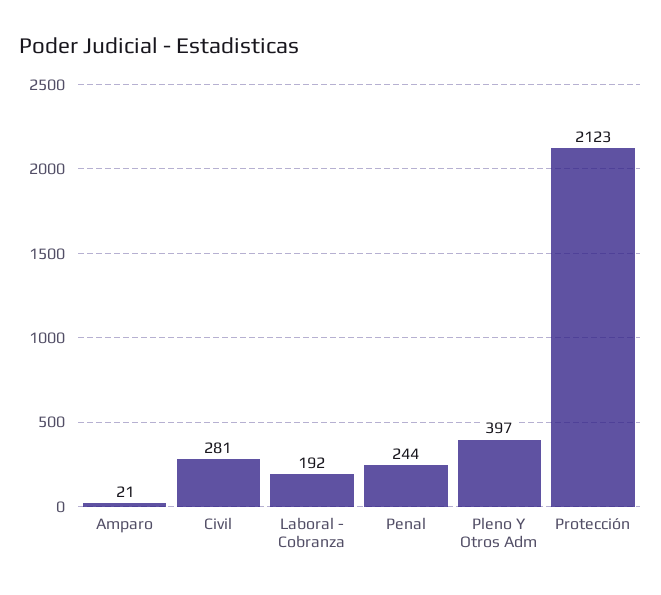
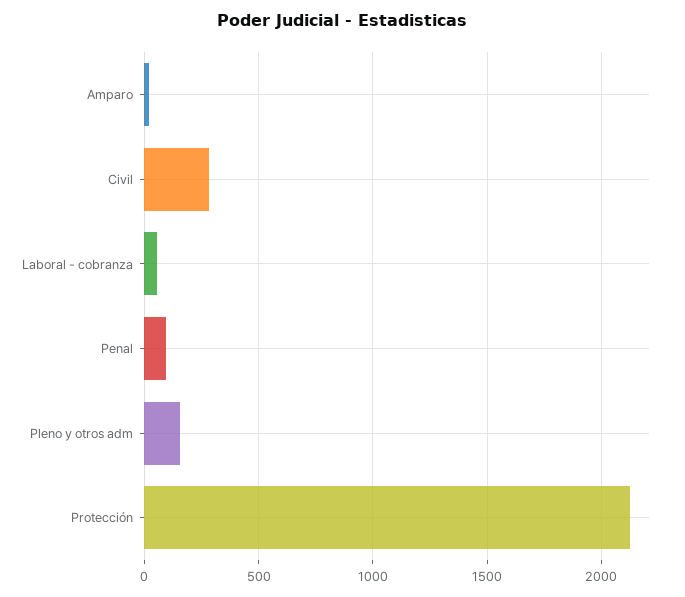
Laboral - Cobranza: 192 -> 50
Penal: 244 -> 100
Pleno Y Otros Adm: 397 -> 150

